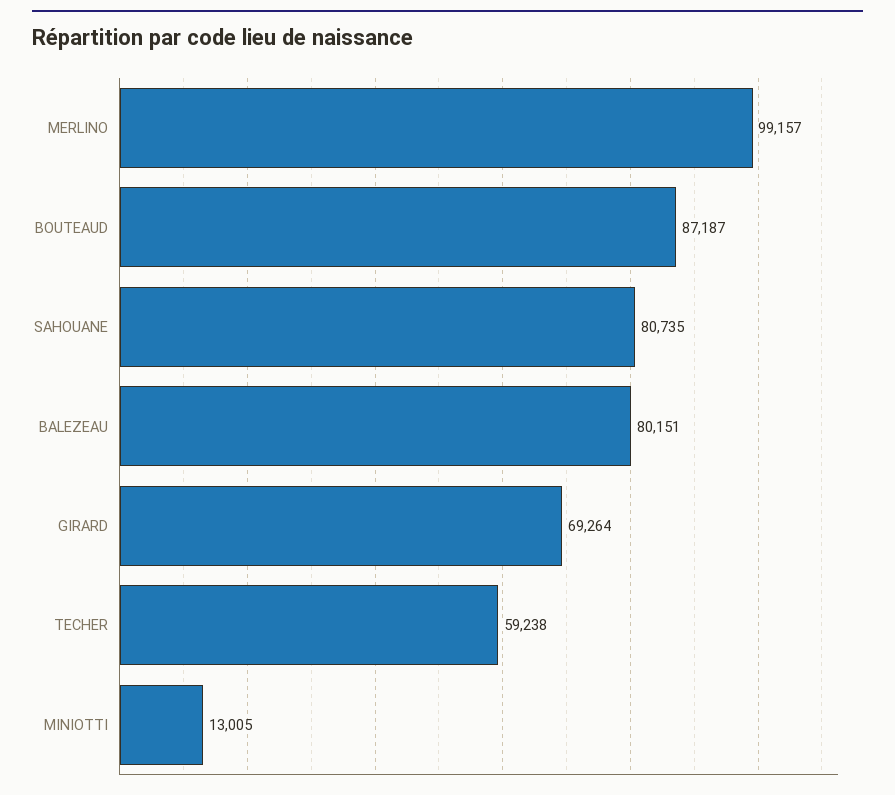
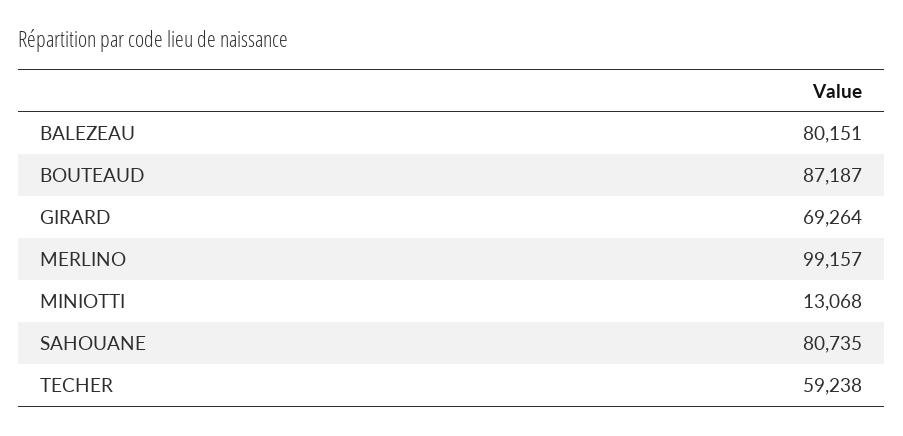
MINIOTTI: 13005 -> 13068

